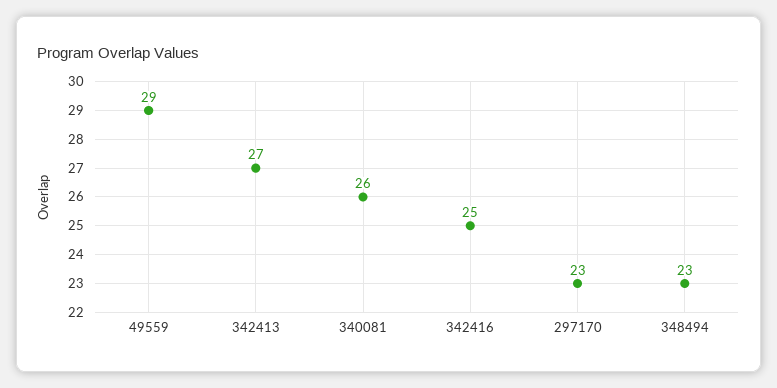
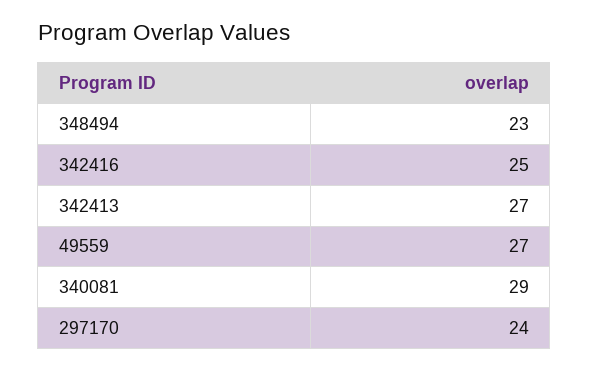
49559: 29 -> 27
340081: 26 -> 29
297170: 23 -> 24

